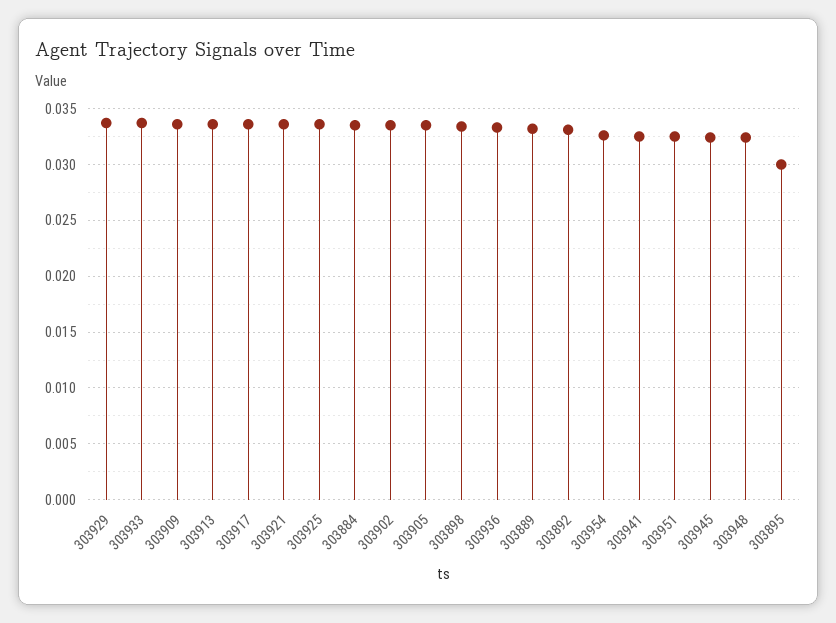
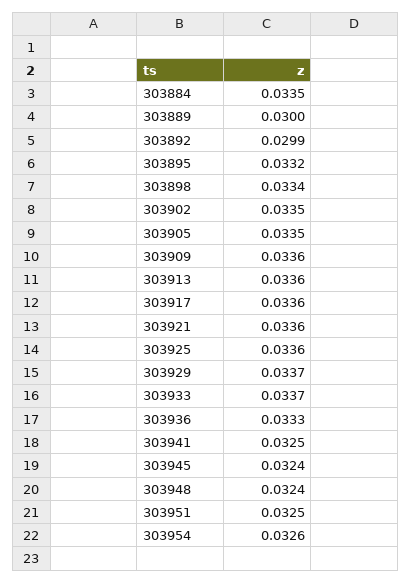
303889: 0.033 -> 0.03
303892: 0.033 -> 0.0299
303895: 0.03 -> 0.0332

